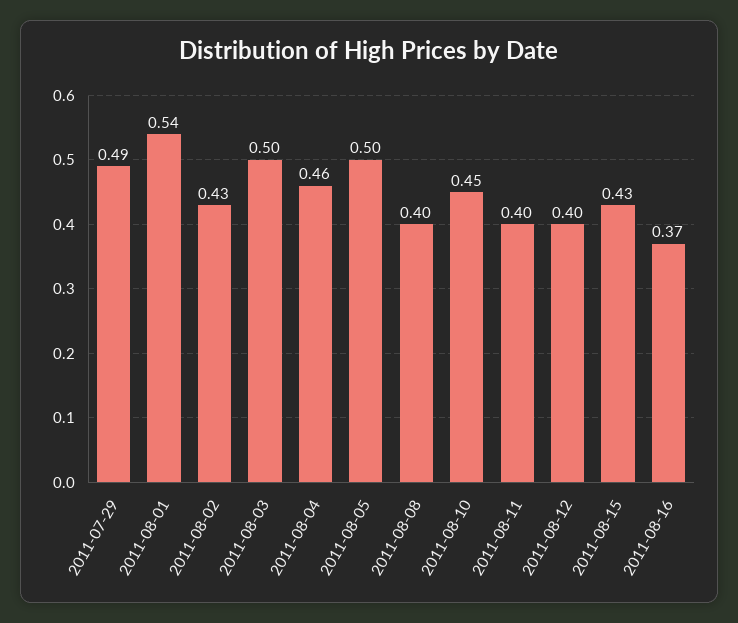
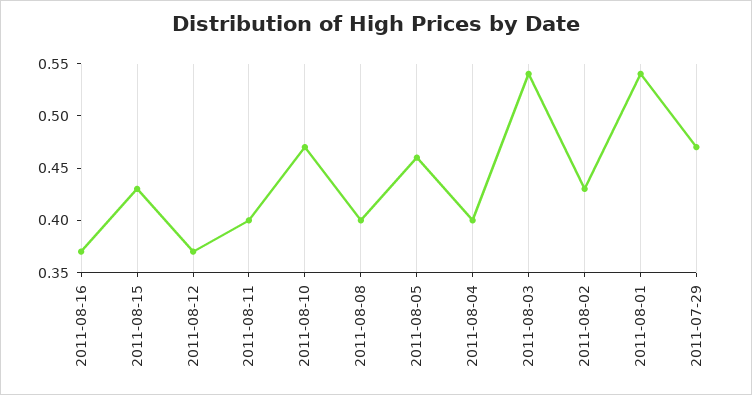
2011-07-29: 0.49 -> 0.47
2011-08-03: 0.5 -> 0.54
2011-08-04: 0.46 -> 0.4
2011-08-05: 0.5 -> 0.46
2011-08-10: 0.45 -> 0.47
2011-08-12: 0.4 -> 0.37

